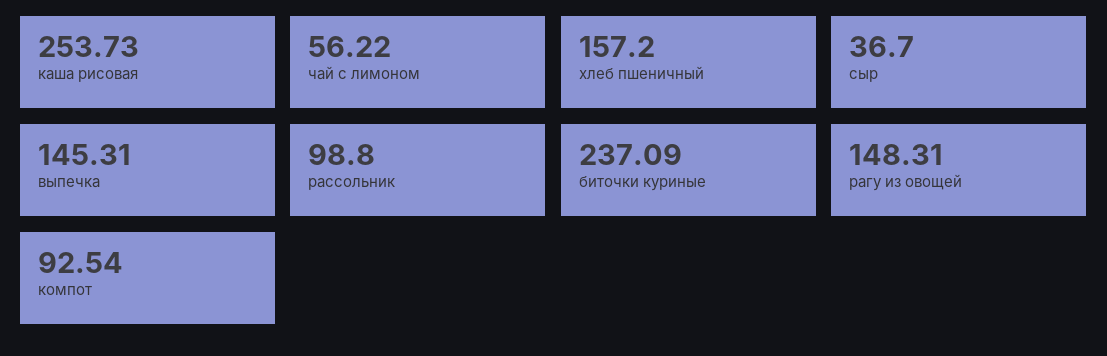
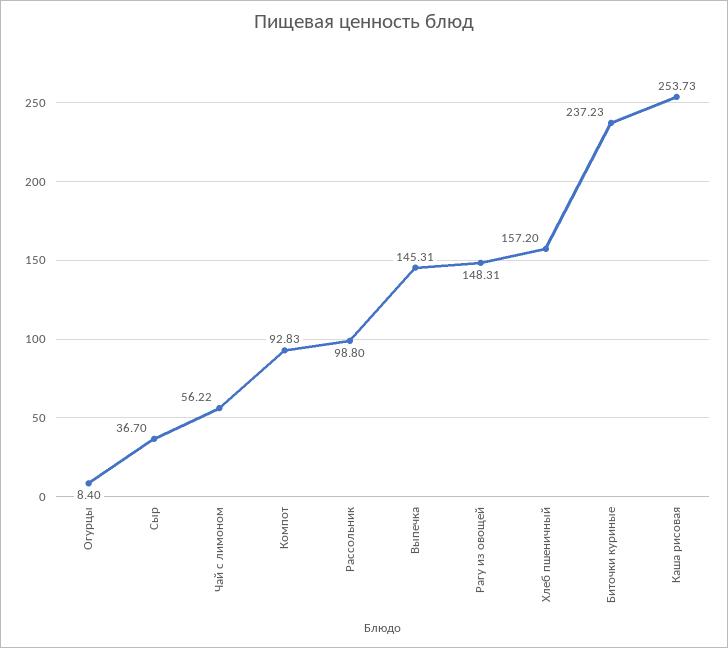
биточки куриные: 237.09 -> 237.23
компот: 92.54 -> 92.83
Огурцы: none -> 8.4

